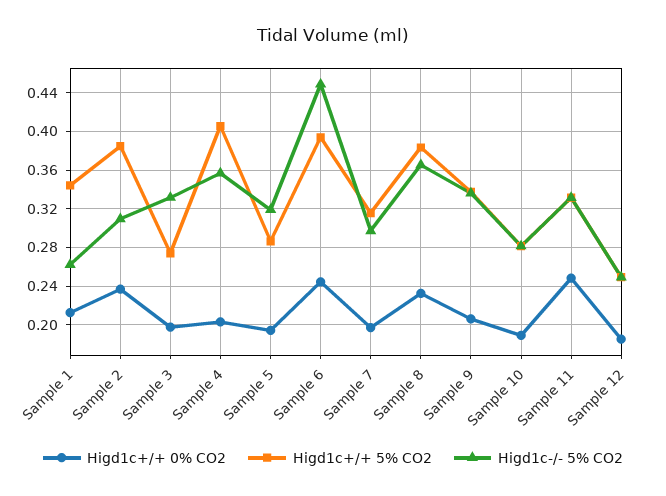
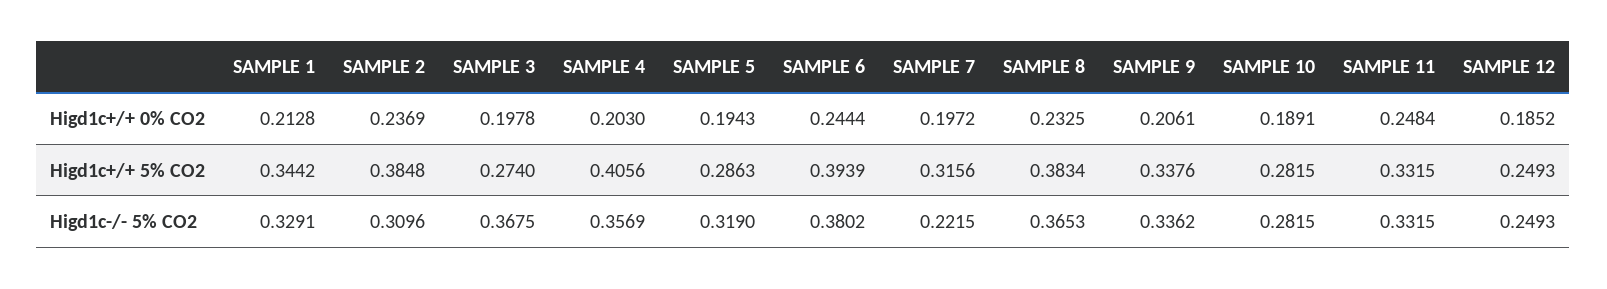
Higd1c-/- 5% CO2, Sample 1: 0.26 -> 0.3291
Higd1c-/- 5% CO2, Sample 3: 0.33 -> 0.3675
Higd1c-/- 5% CO2, Sample 6: 0.45 -> 0.3802
Higd1c-/- 5% CO2, Sample 7: 0.3 -> 0.2215

